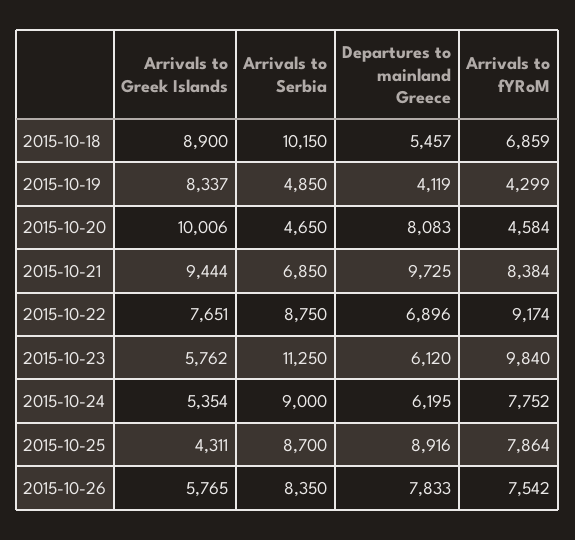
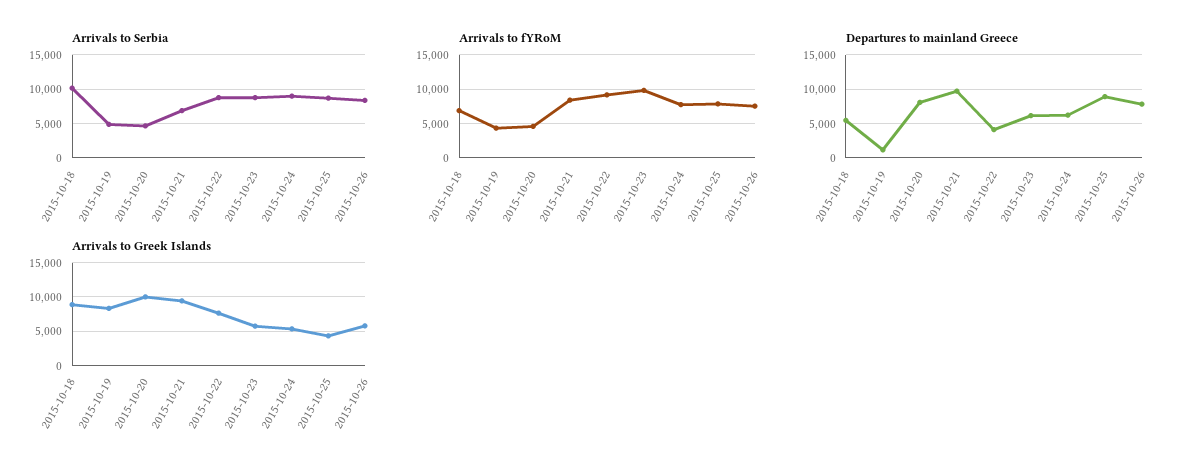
Departures to mainland Greece, 2015-10-19: 4119 -> 1000
Departures to mainland Greece, 2015-10-22: 6896 -> 4000
Arrivals to Serbia, 2015-10-23: 11250 -> 9000

